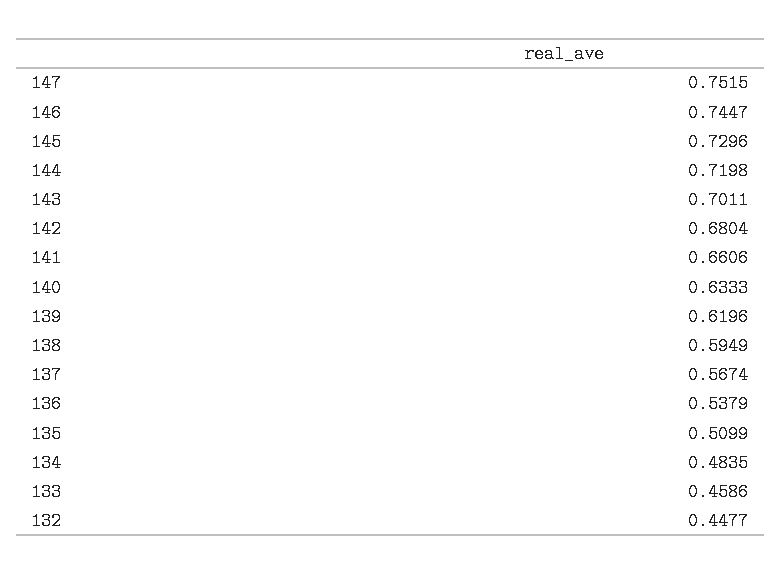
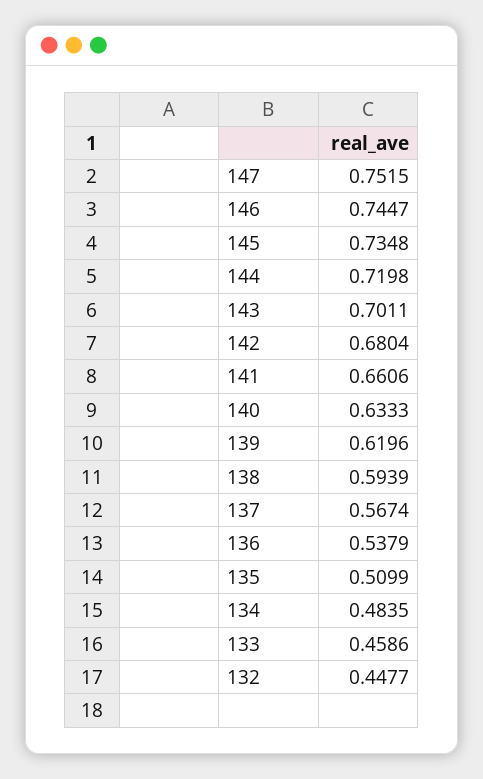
145: 0.7296 -> 0.7348
138: 0.5949 -> 0.5939

